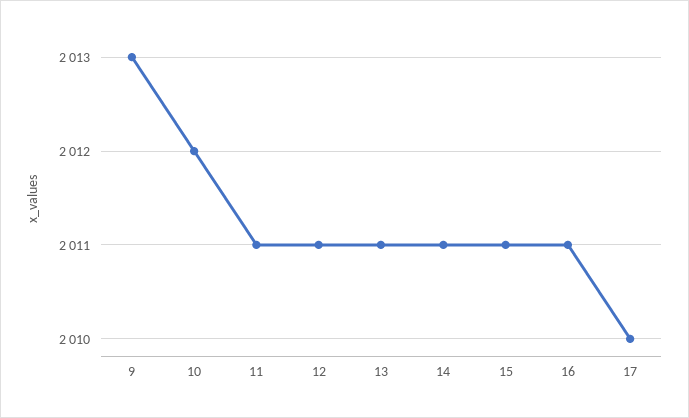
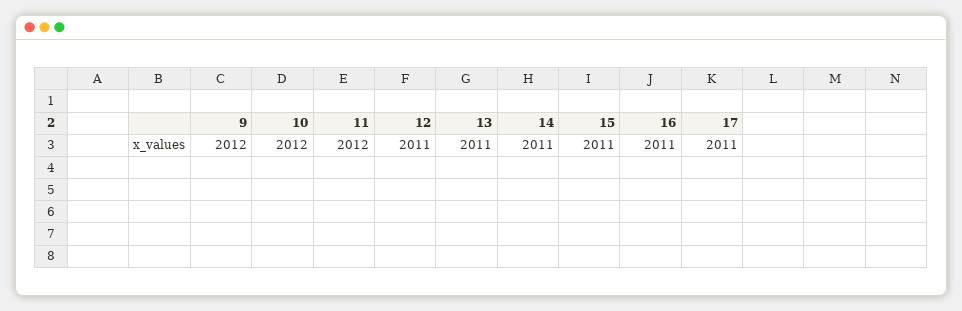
9: 2013 -> 2012
11: 2011 -> 2012
17: 2010 -> 2011

